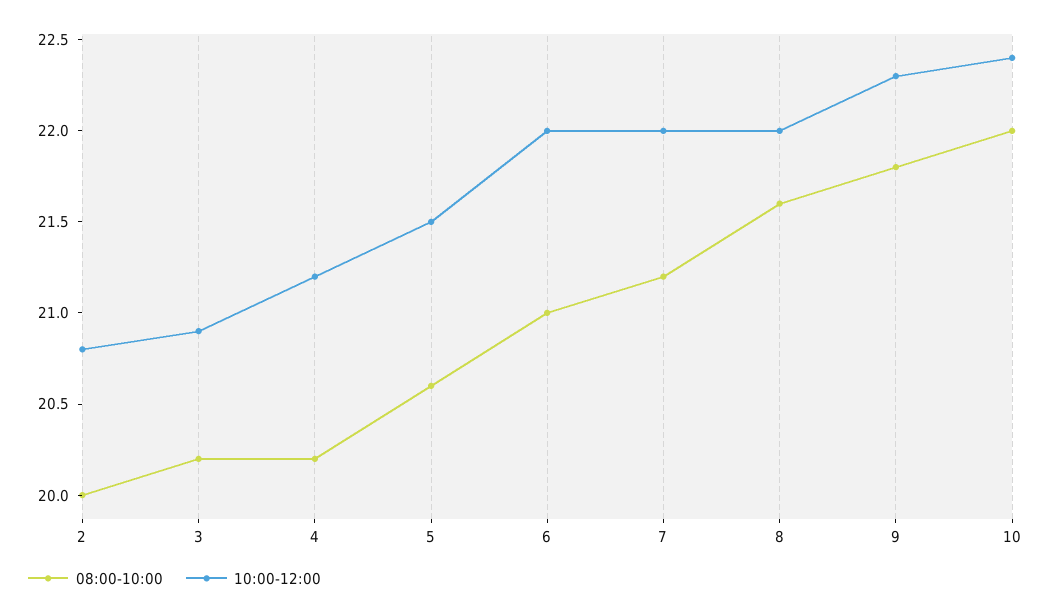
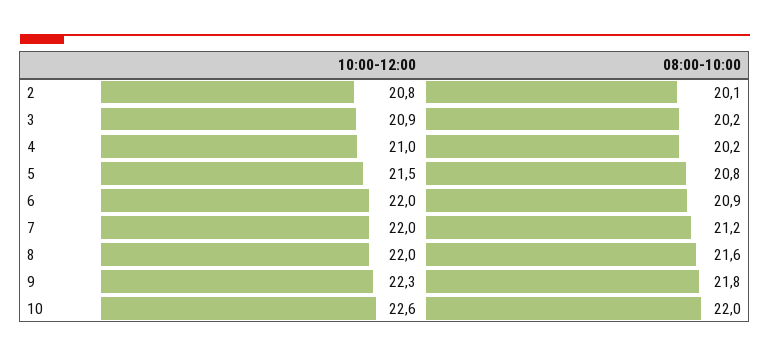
08:00-10:00, 2: 20 -> 20.1
10:00-12:00, 4: 21.2 -> 21
08:00-10:00, 5: 20.6 -> 20.8
08:00-10:00, 6: 21 -> 20.9
10:00-12:00, 10: 22.4 -> 22.6

